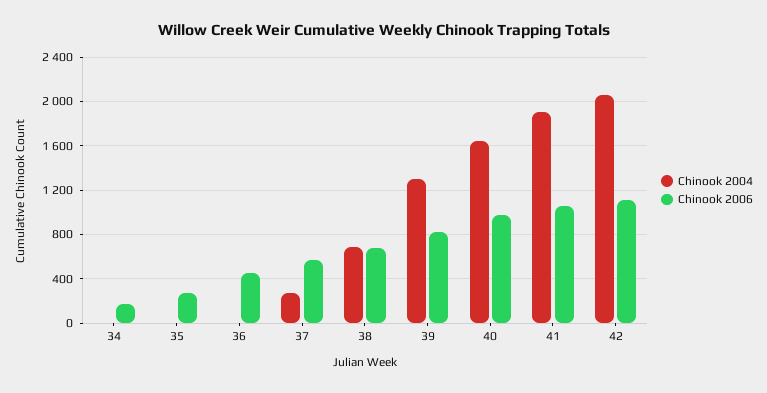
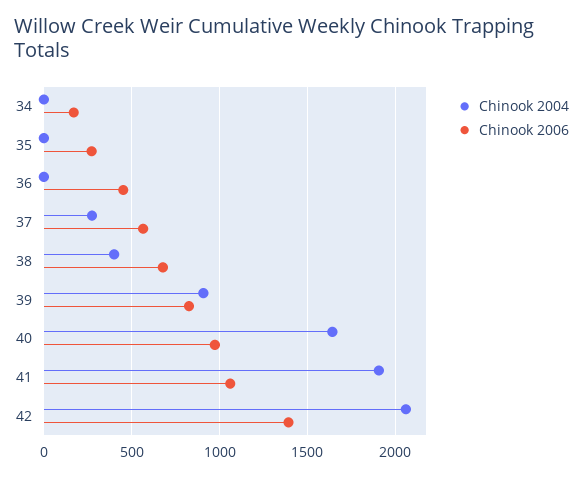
Chinook 2004, 38: 700 -> 400
Chinook 2004, 39: 1300 -> 900
Chinook 2006, 42: 1100 -> 1400

